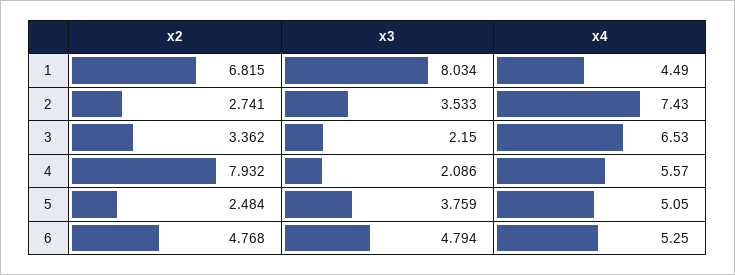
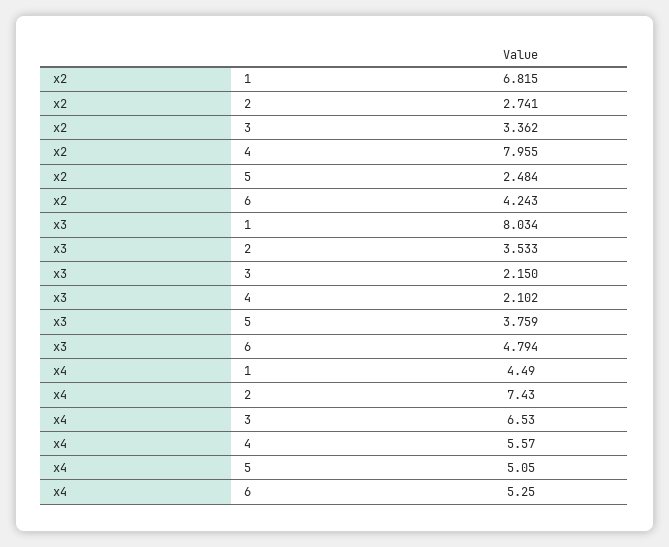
x2, 4: 7.932 -> 7.955
x3, 4: 2.086 -> 2.102
x2, 6: 4.768 -> 4.243

